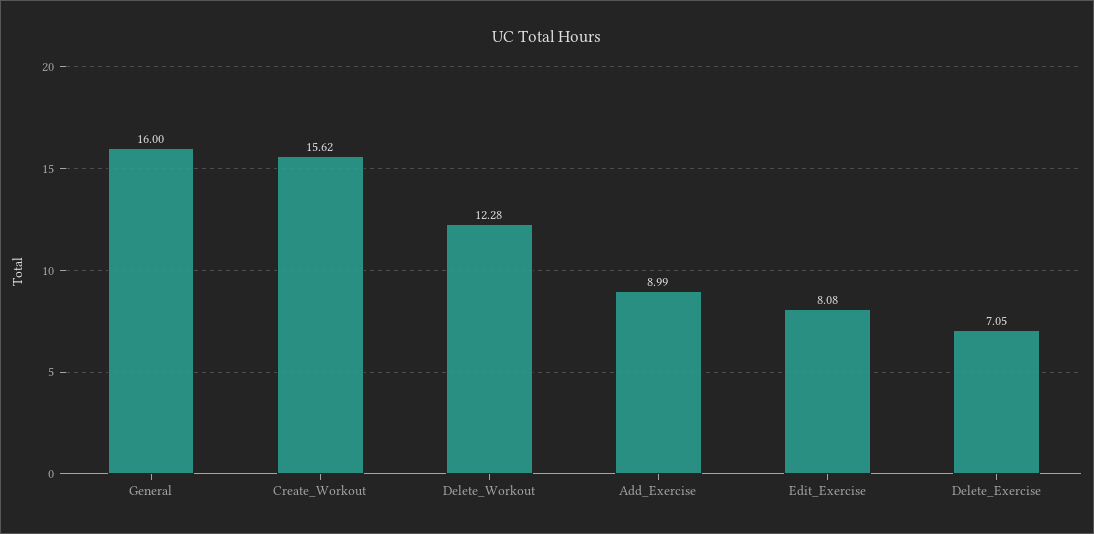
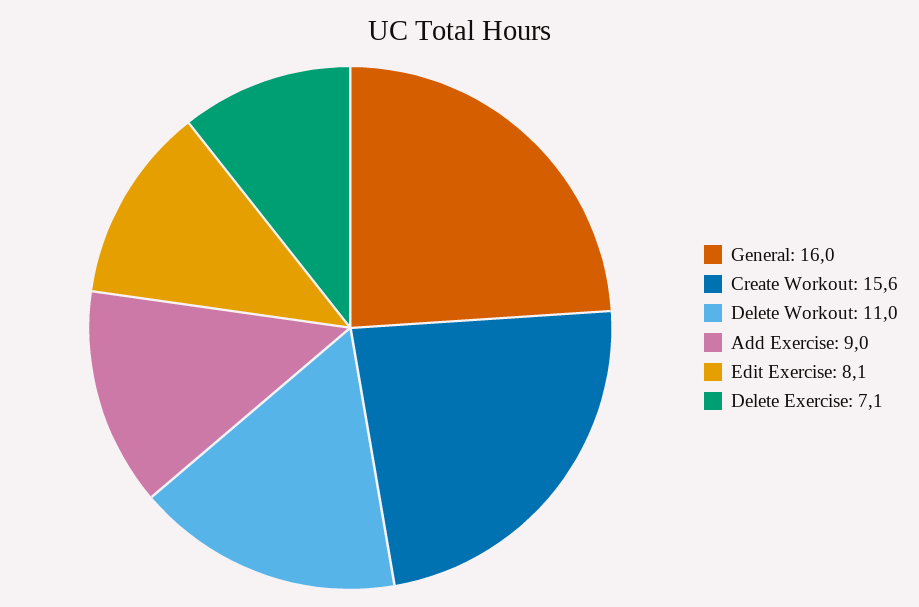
Delete_Workout: 12.28 -> 11

